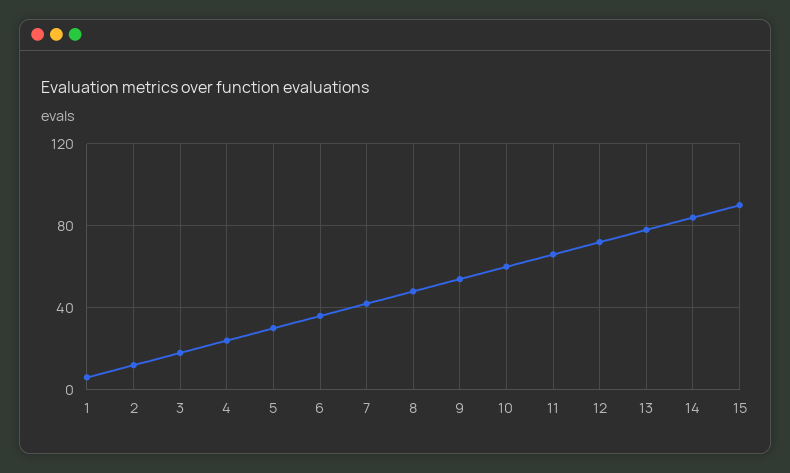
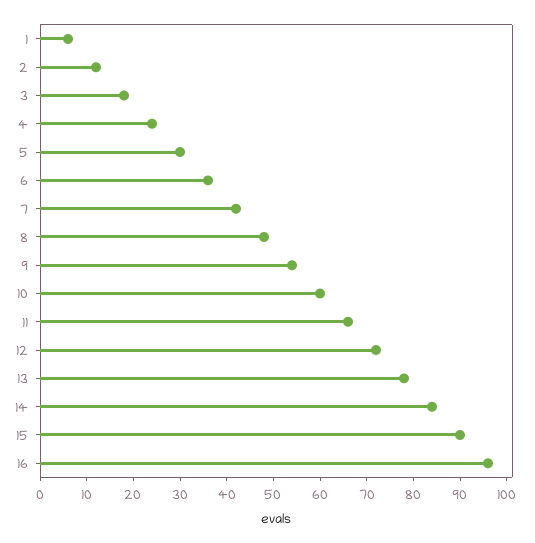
16: none -> 95

